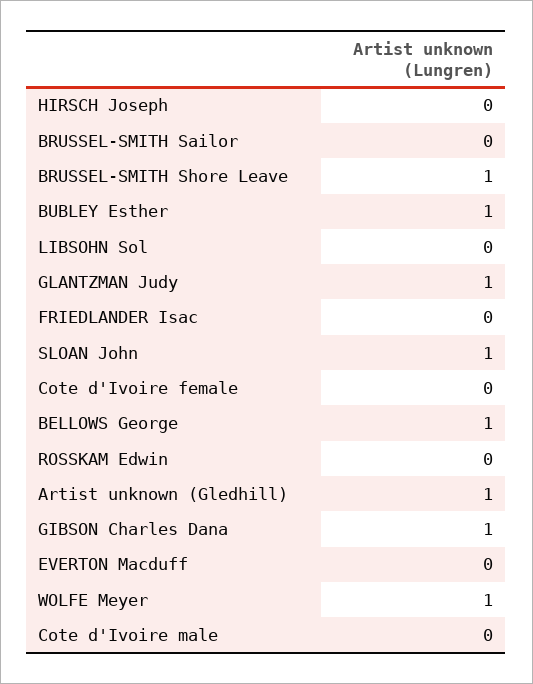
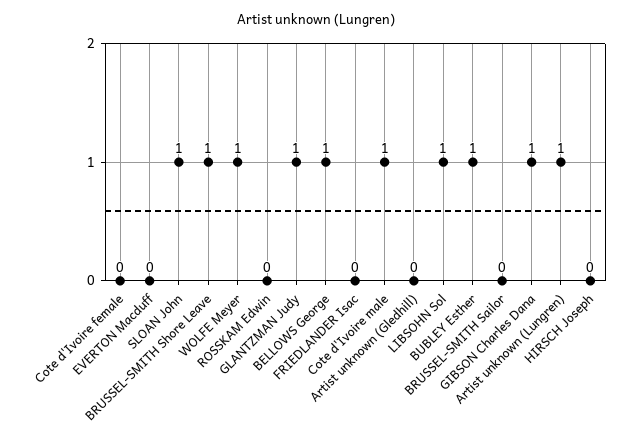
LIBSOHN Sol: 0 -> 1
Artist unknown (Gledhill): 1 -> 0
Cote d'Ivoire male: 0 -> 1
Artist unknown (Lungren): none -> 1

